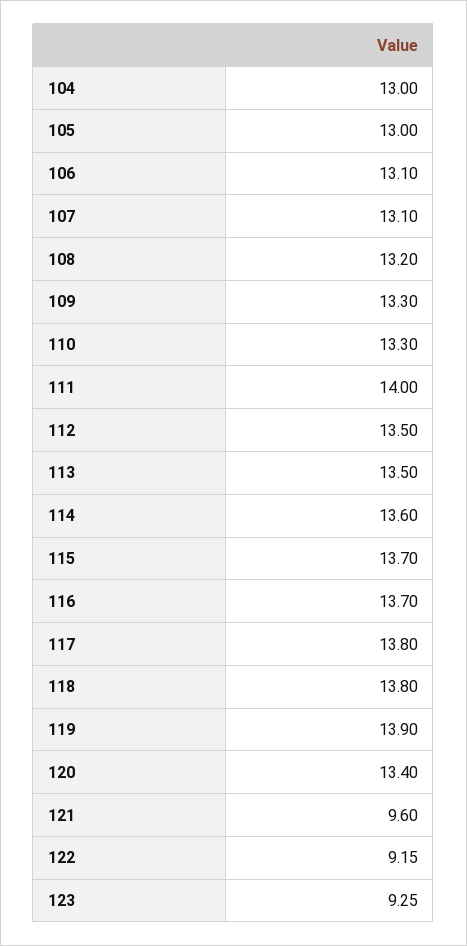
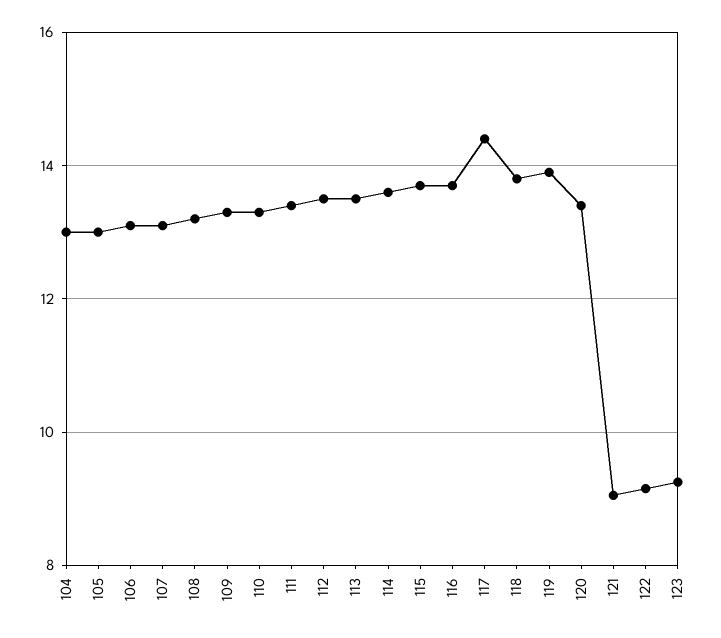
111: 14 -> 13.4
117: 13.8 -> 14.4
121: 9.6 -> 9

